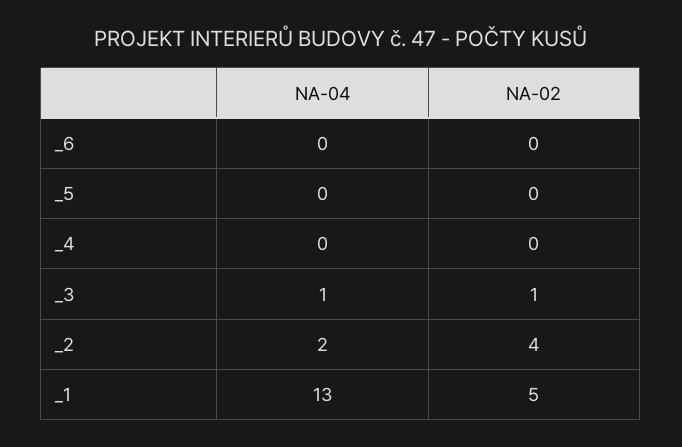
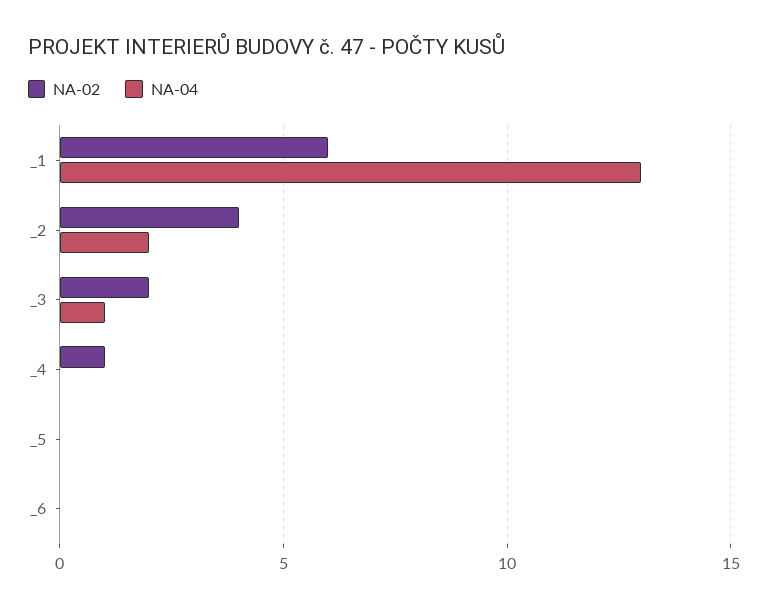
NA-02, _4: 0 -> 1
NA-02, _3: 1 -> 2
NA-02, _1: 5 -> 6

